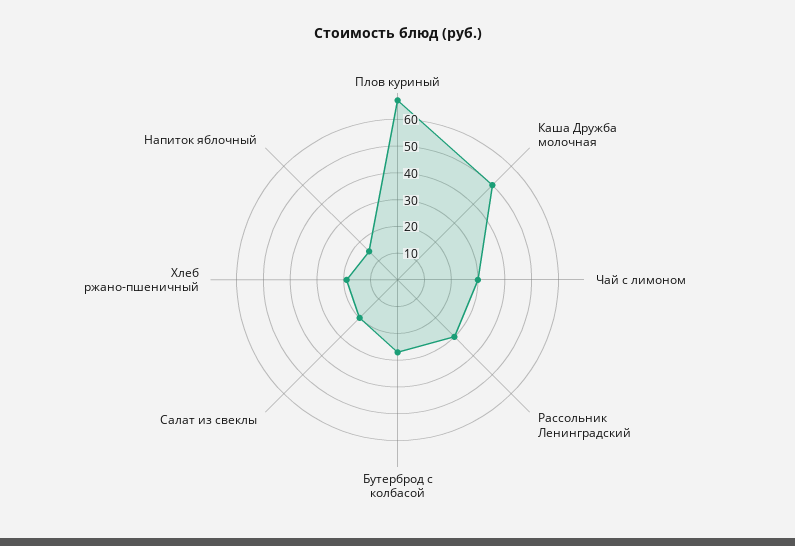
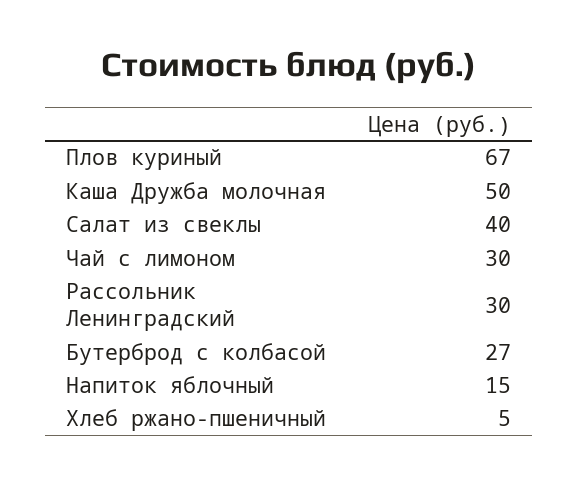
Салат из свеклы: 20 -> 40
Хлеб ржано-пшеничный: 20 -> 5

